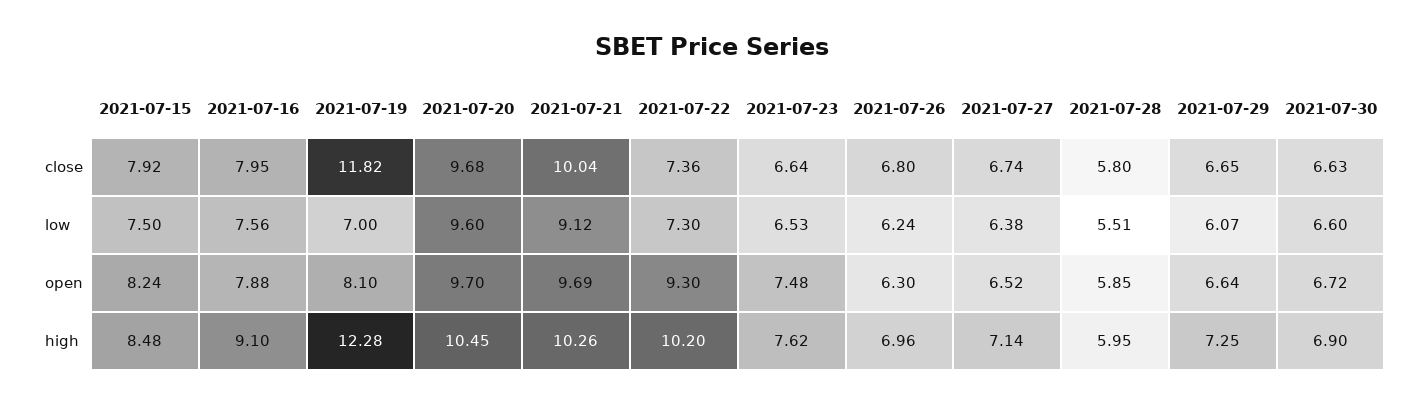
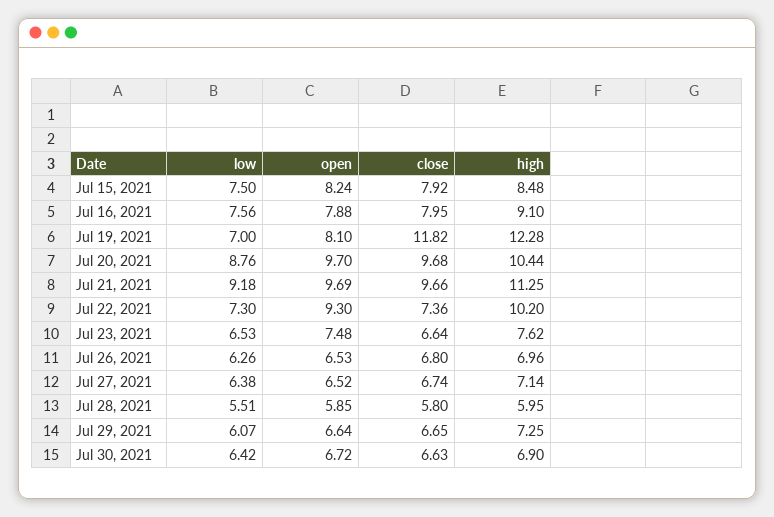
2021-07-21, close: 10.04 -> 9.66
2021-07-20, low: 9.6 -> 8.76
2021-07-21, low: 9.12 -> 9.18
2021-07-26, low: 6.24 -> 6.26
2021-07-30, low: 6.6 -> 6.42
2021-07-26, open: 6.3 -> 6.53
2021-07-20, high: 10.45 -> 10.44
2021-07-21, high: 10.26 -> 11.25

